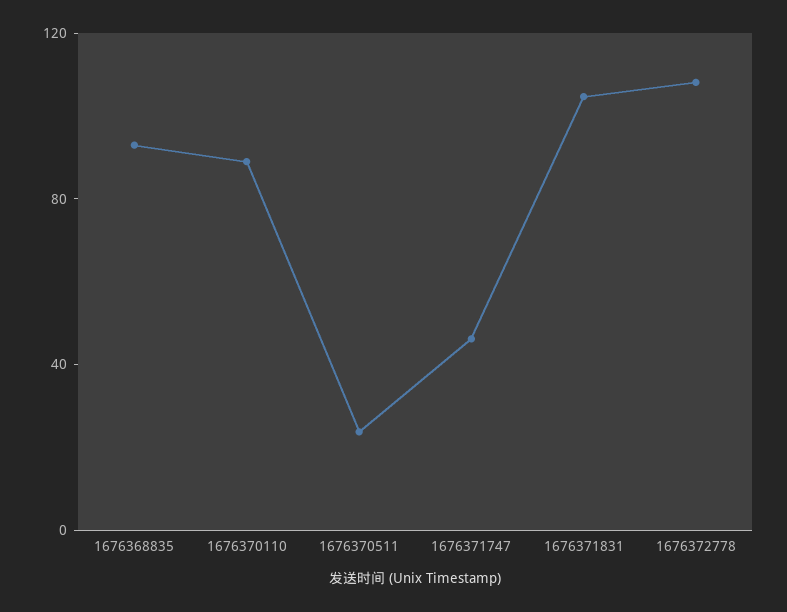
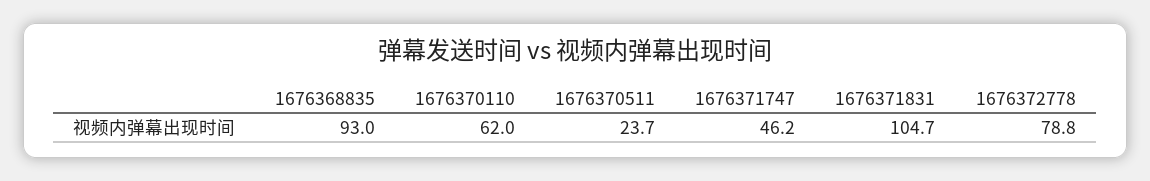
1676370110: 90 -> 62
1676372778: 110 -> 78.8

